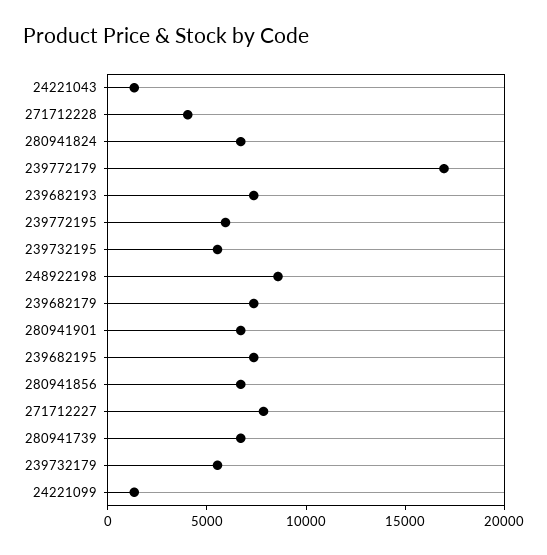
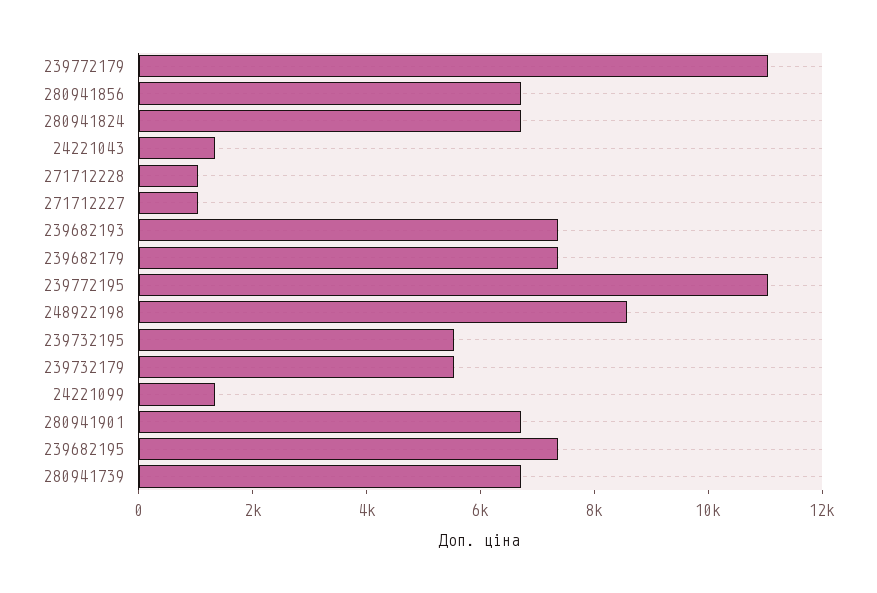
271712228: 4000 -> 1000
239772179: 17000 -> 11000
239772195: 6000 -> 11000
271712227: 8000 -> 1000

